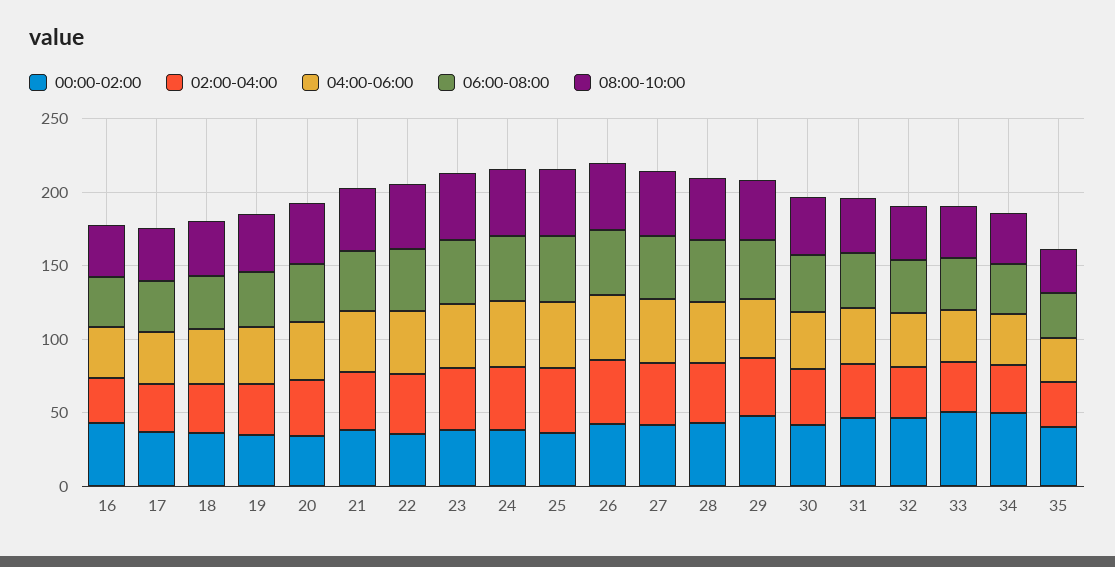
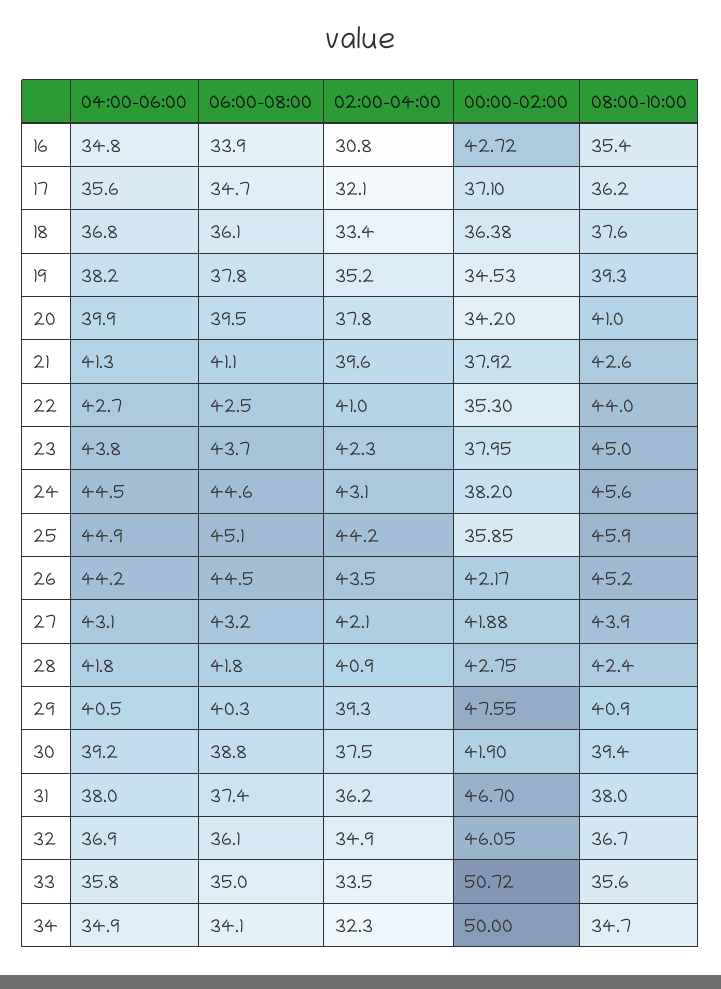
00:00-02:00, 35: 40 -> none
02:00-04:00, 35: 30 -> none
04:00-06:00, 35: 30 -> none
06:00-08:00, 35: 30 -> none
08:00-10:00, 35: 30 -> none

